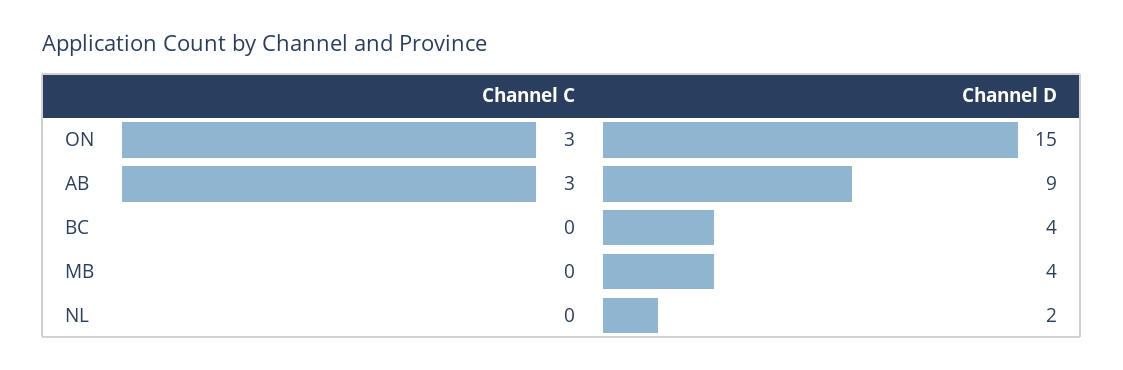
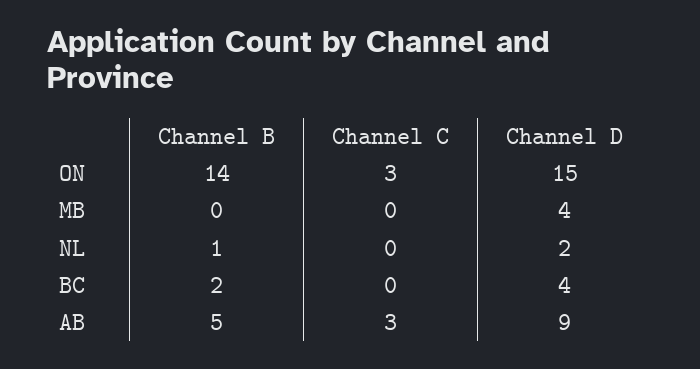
Channel B, ON: none -> 14
Channel B, MB: none -> 0
Channel B, NL: none -> 1
Channel B, BC: none -> 2
Channel B, AB: none -> 5

